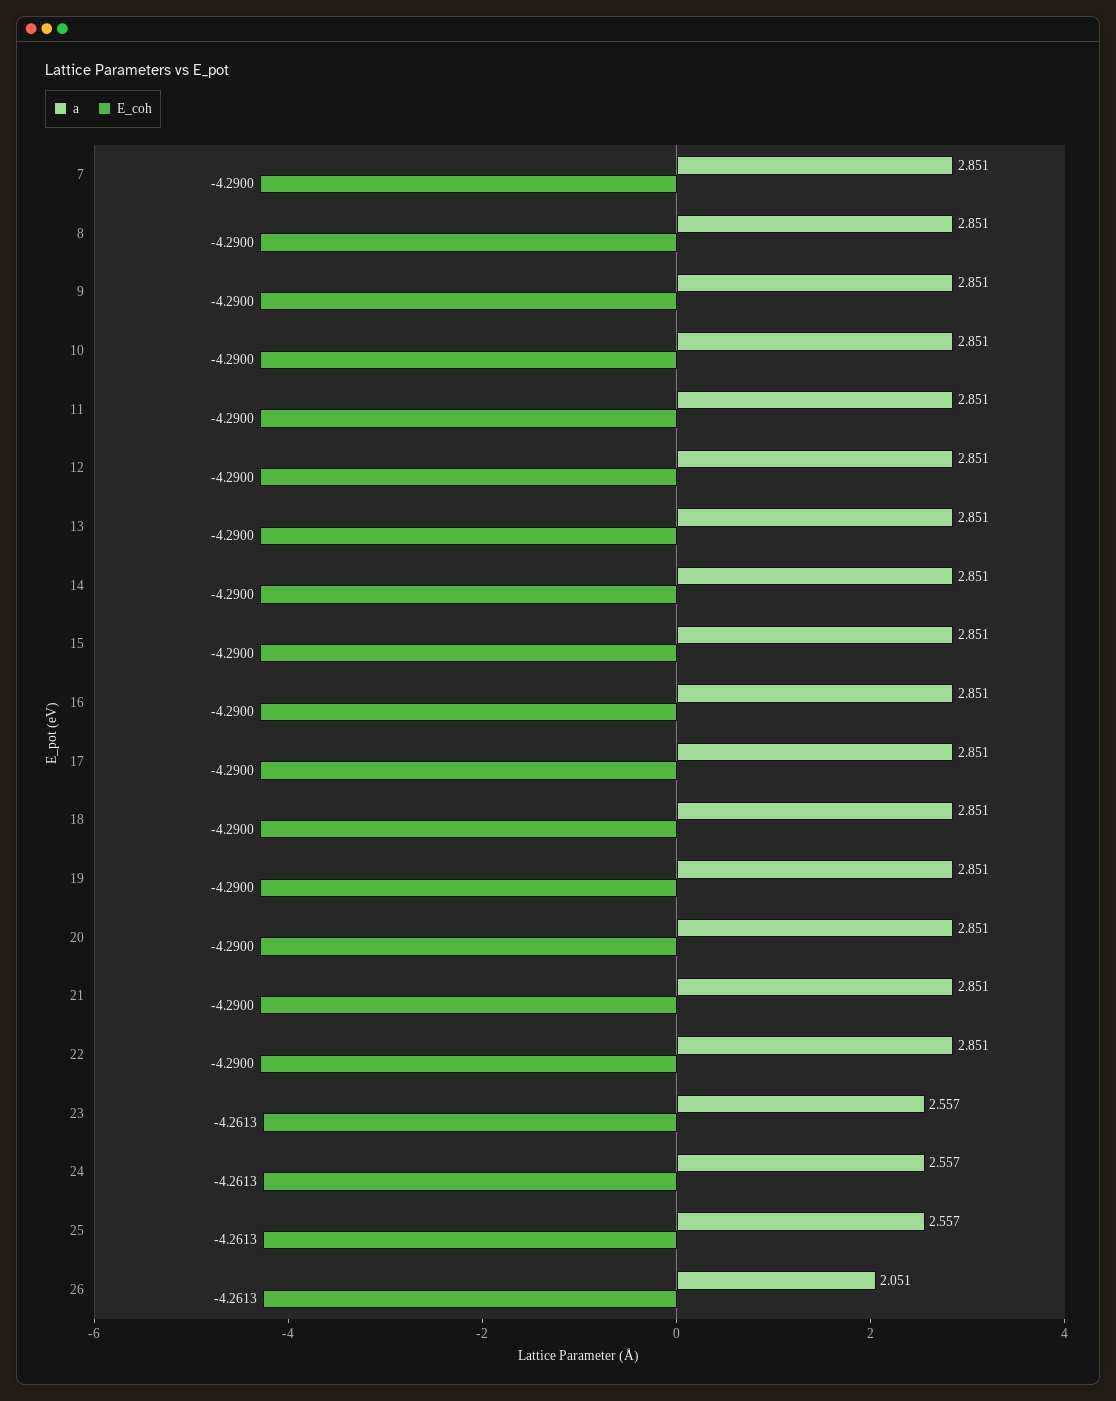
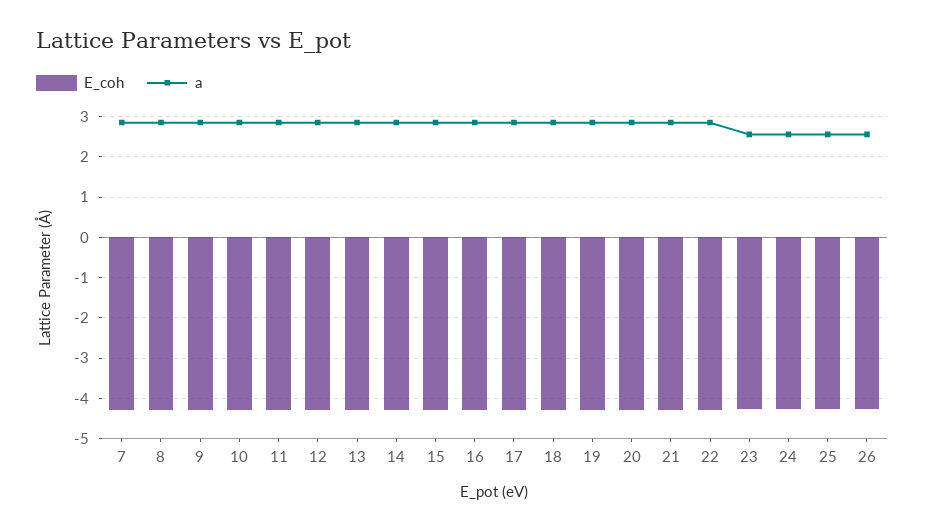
a, 26: 2.051 -> 2.6

